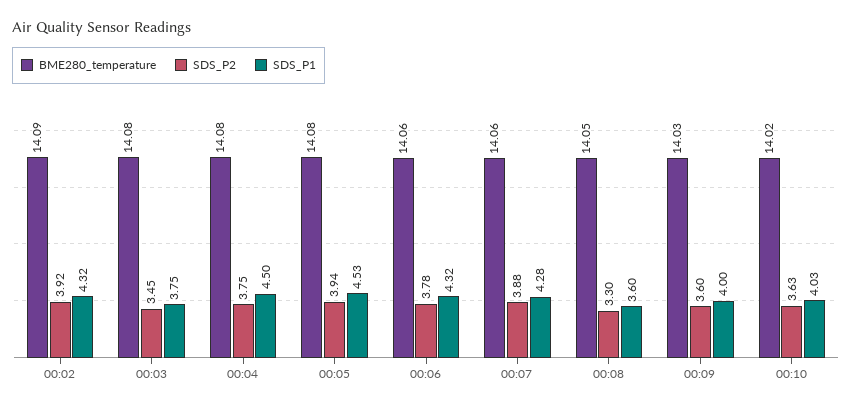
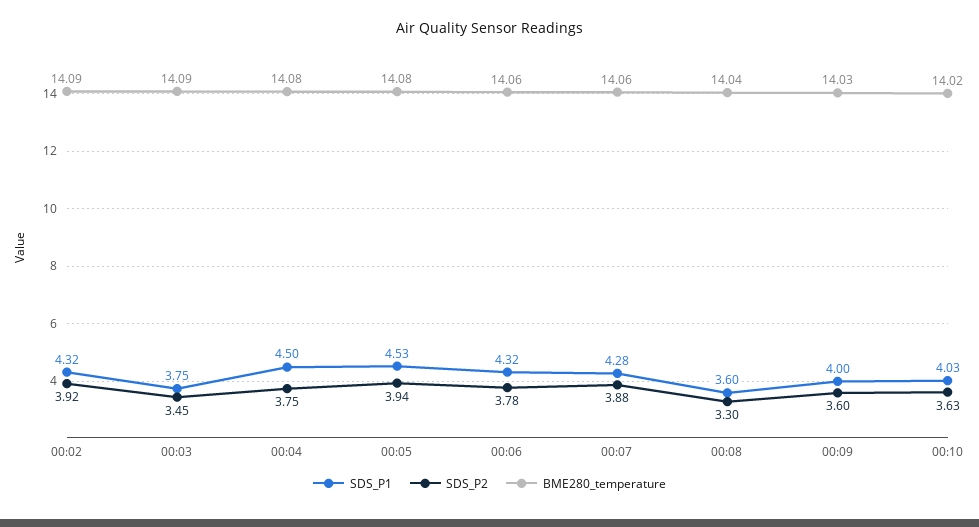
BME280_temperature, 00:03: 14.08 -> 14.09
BME280_temperature, 00:08: 14.05 -> 14.04

